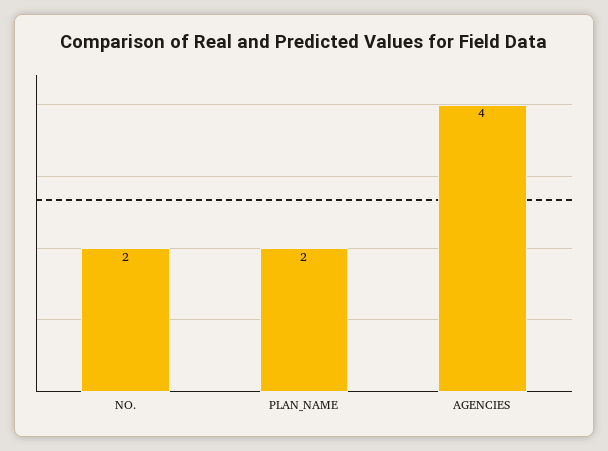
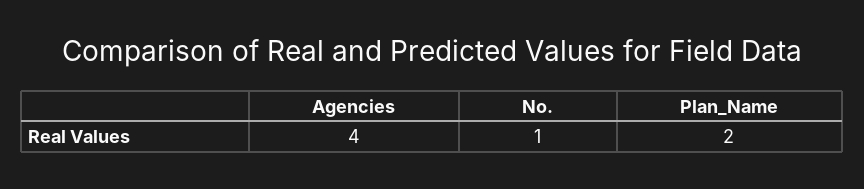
NO.: 2 -> 1

